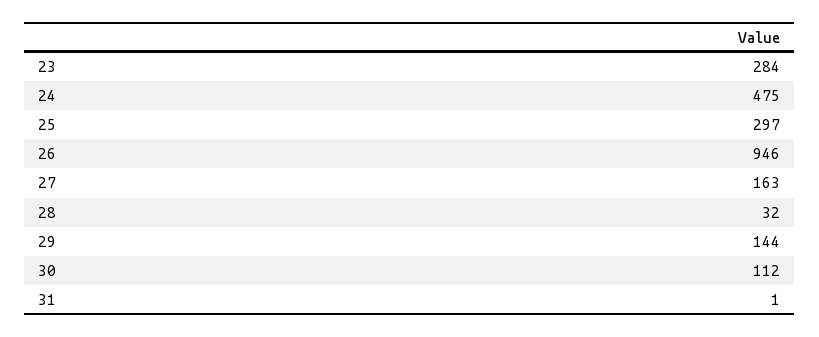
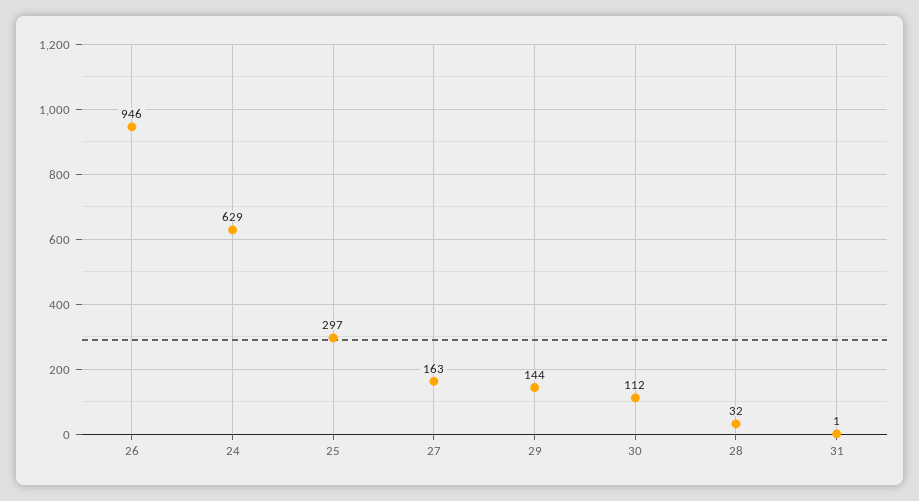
23: 284 -> none
24: 475 -> 629

